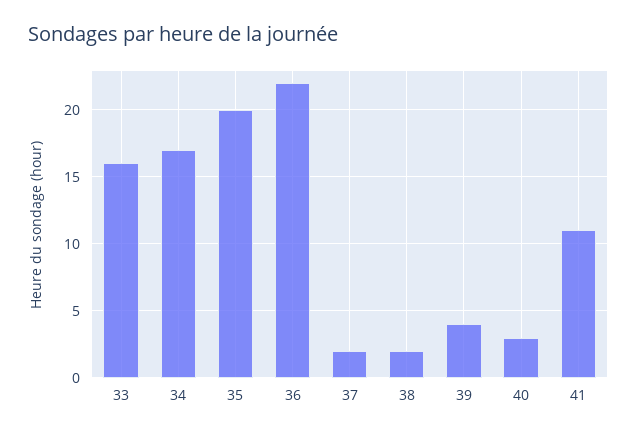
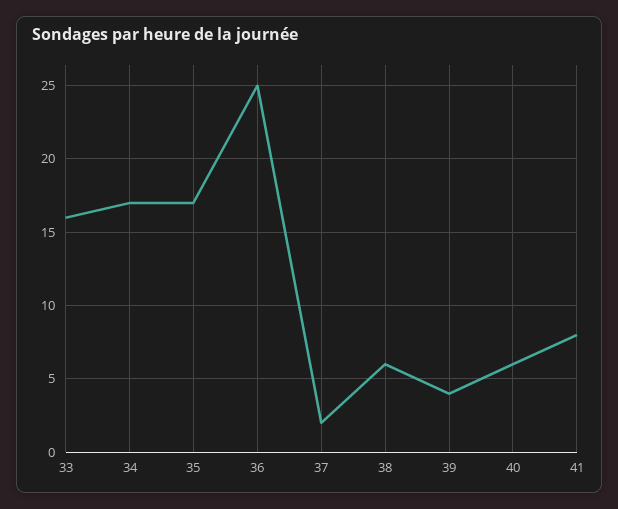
35: 20 -> 17
36: 22 -> 25
38: 2 -> 6
40: 3 -> 6
41: 11 -> 8

